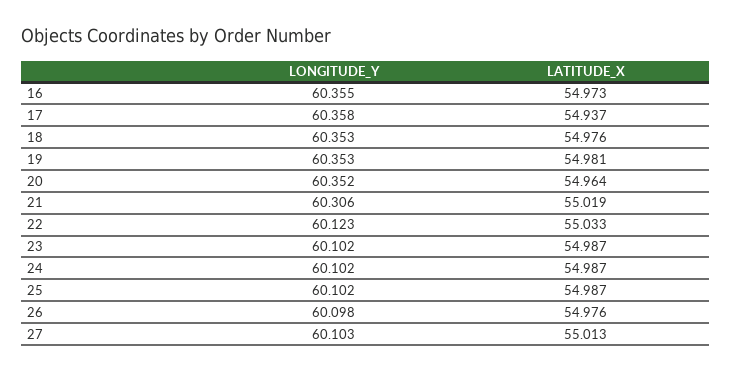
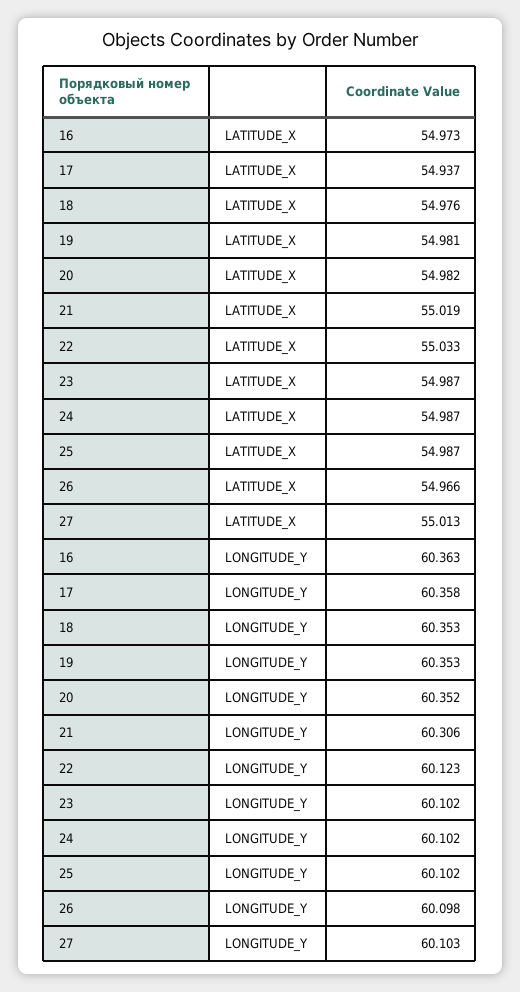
LONGITUDE_Y, 16: 60.355 -> 60.363
LATITUDE_X, 20: 54.964 -> 54.982
LATITUDE_X, 26: 54.976 -> 54.966

